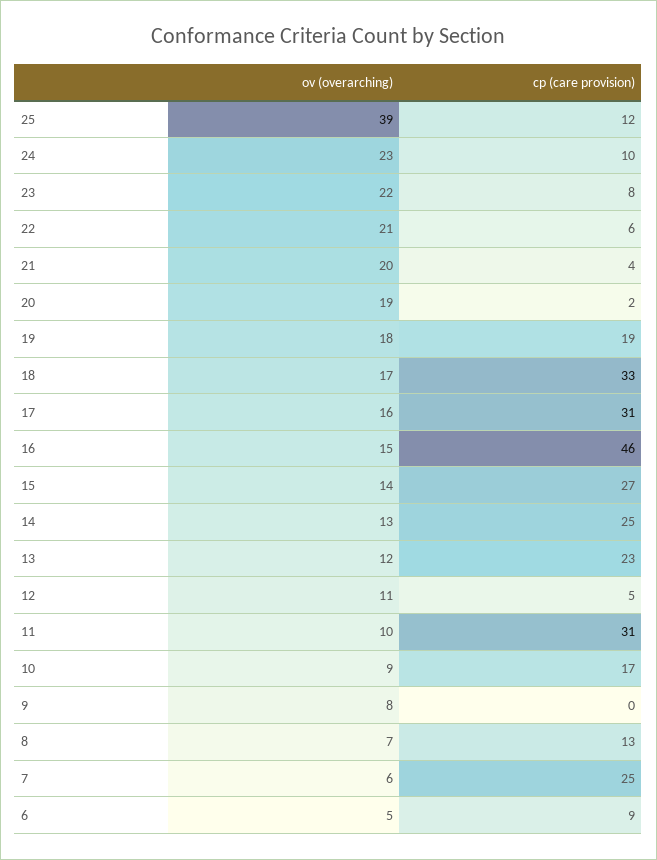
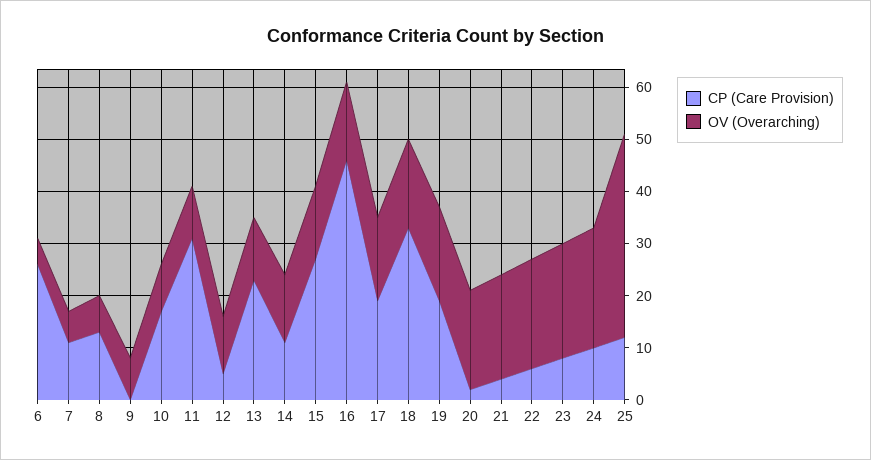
cp (care provision), 17: 31 -> 20
cp (care provision), 14: 25 -> 10
cp (care provision), 7: 25 -> 10
cp (care provision), 6: 9 -> 25

